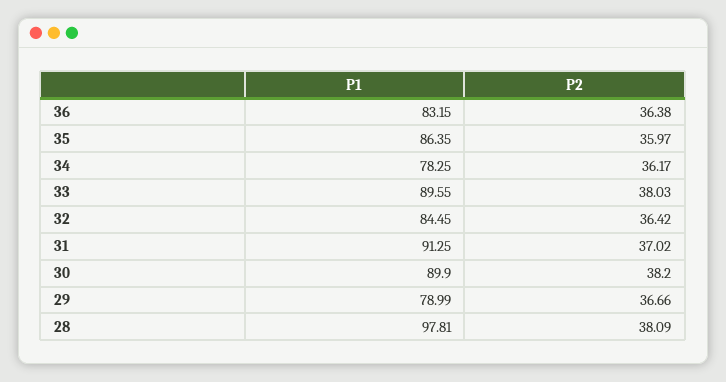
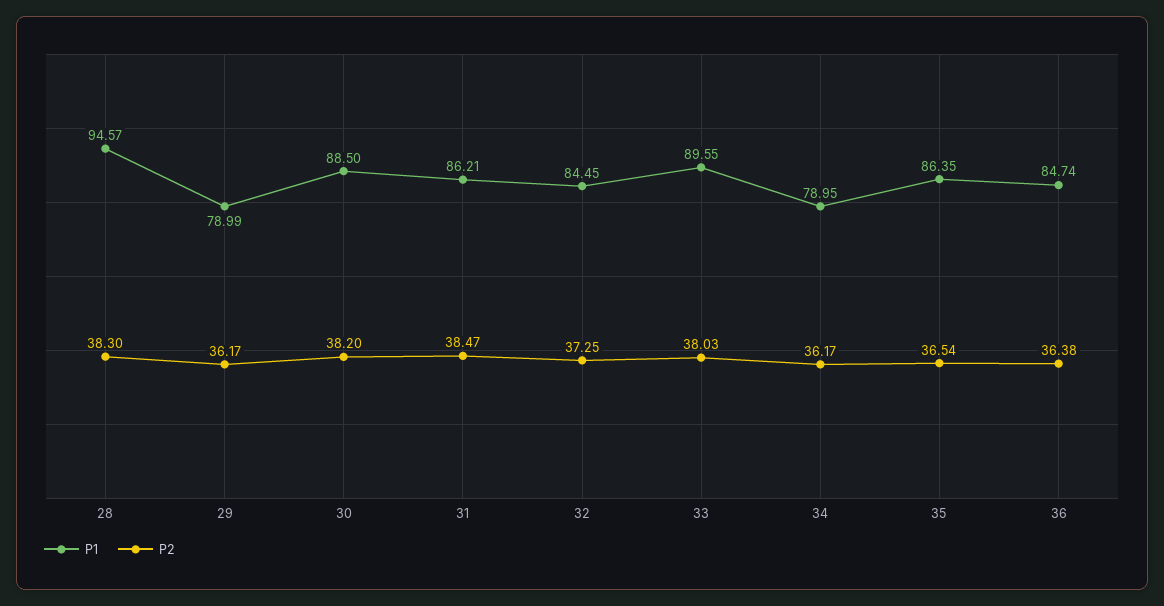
P1, 36: 83.15 -> 84.74
P2, 35: 35.97 -> 36.54
P1, 34: 78.25 -> 78.95
P2, 32: 36.42 -> 37.25
P1, 31: 91.25 -> 86.21
P2, 31: 37.02 -> 38.47
P1, 30: 89.9 -> 88.5
P2, 29: 36.66 -> 36.17
P1, 28: 97.81 -> 94.57
P2, 28: 38.09 -> 38.3

